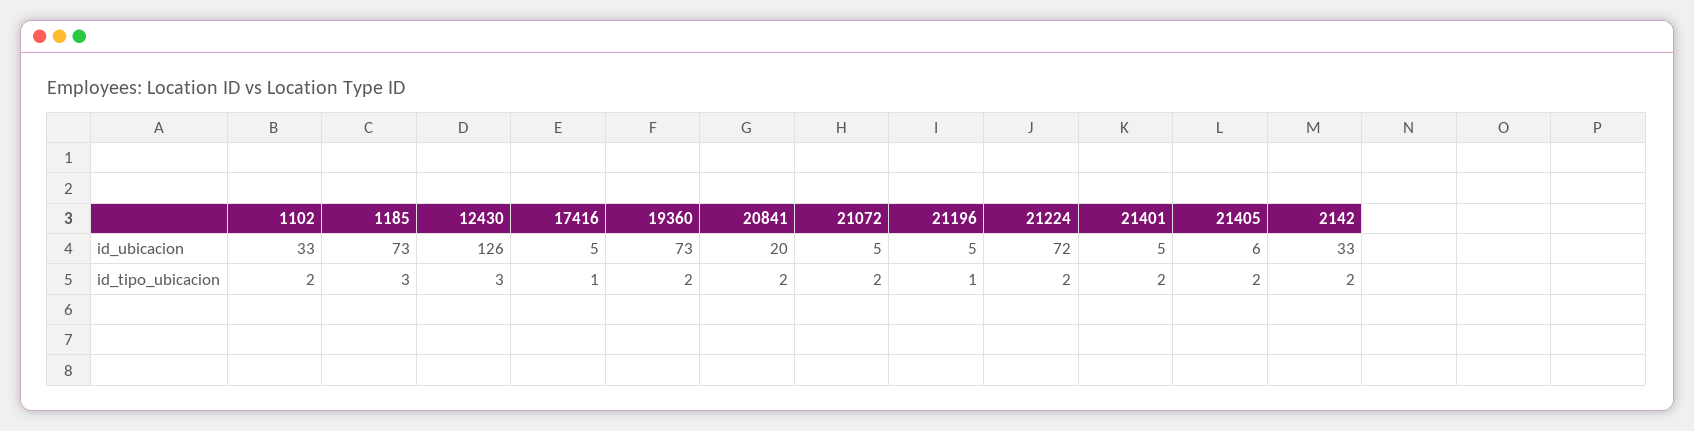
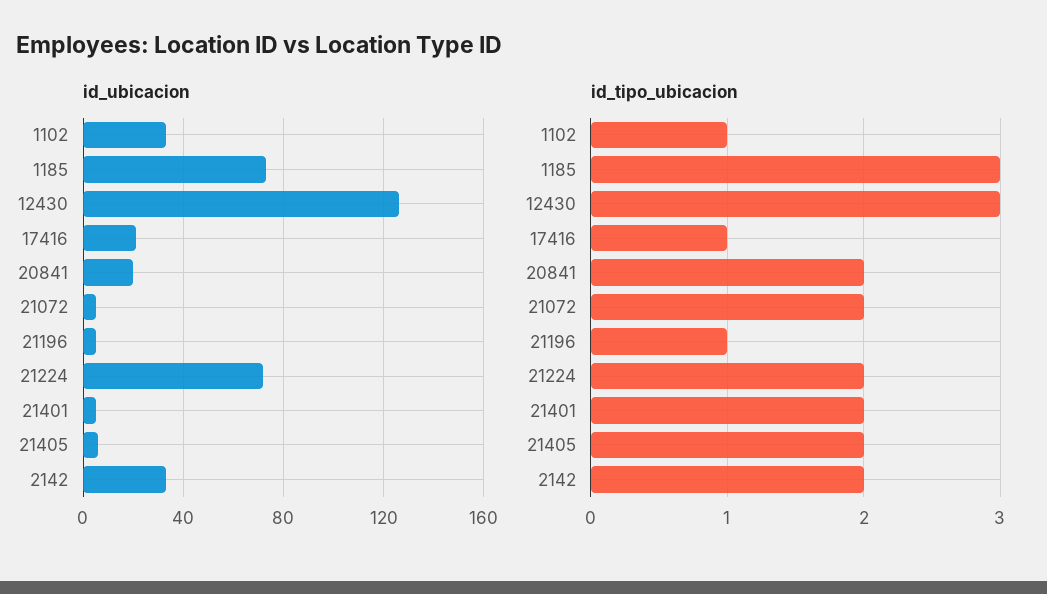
id_ubicacion, 17416: 5 -> 20
id_ubicacion, 19360: 73 -> none
id_tipo_ubicacion, 1102: 2 -> 1
id_tipo_ubicacion, 19360: 2 -> none

